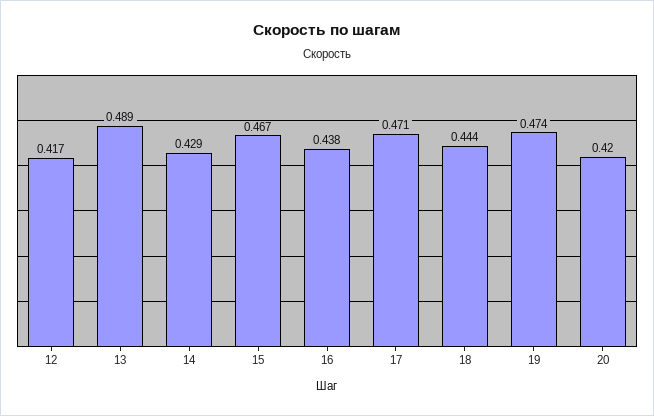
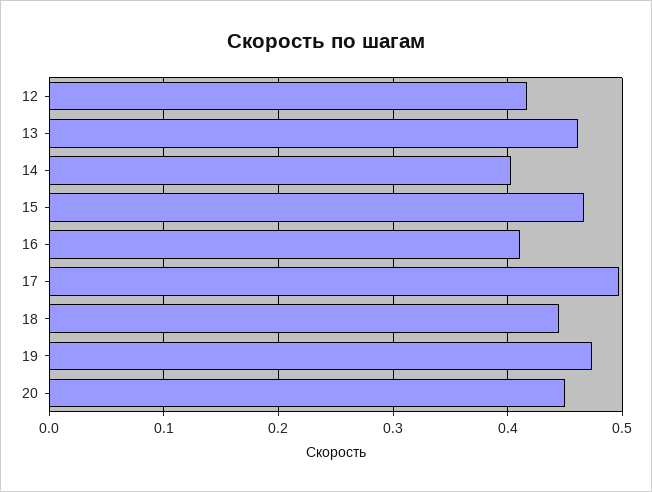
13: 0.489 -> 0.46
14: 0.429 -> 0.4
16: 0.438 -> 0.41
17: 0.471 -> 0.5
20: 0.42 -> 0.45

